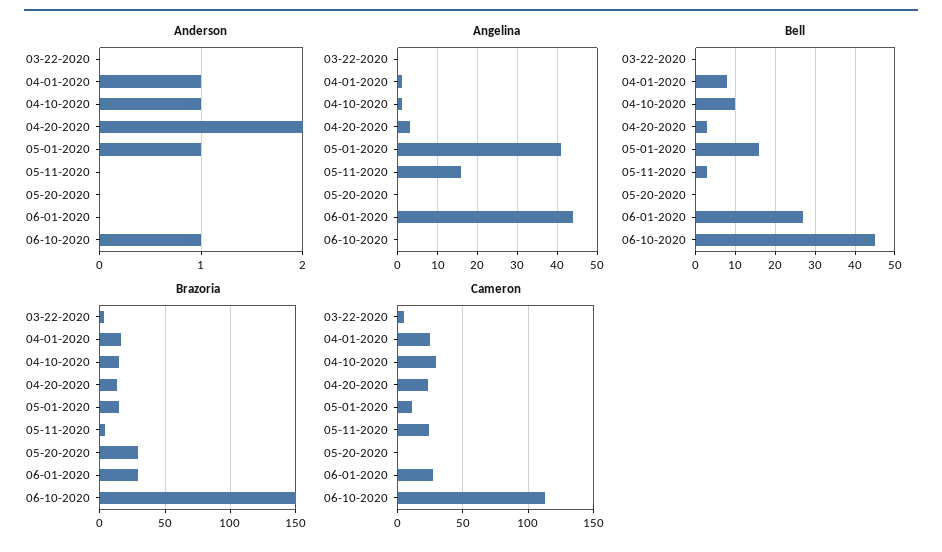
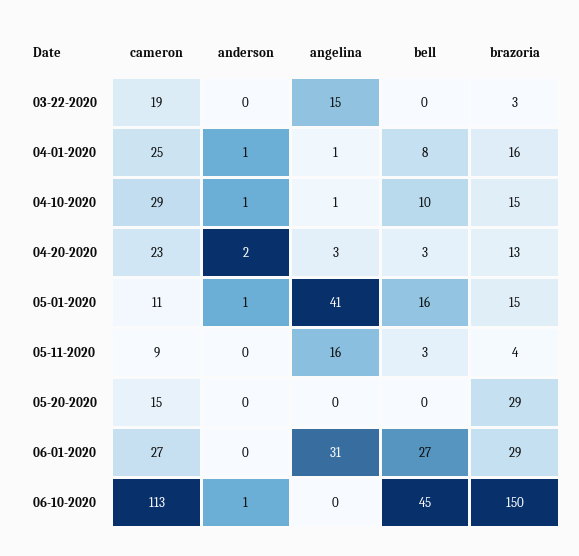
Angelina, 03-22-2020: 0 -> 15
Angelina, 06-01-2020: 45 -> 31
Cameron, 03-22-2020: 5 -> 19
Cameron, 05-11-2020: 25 -> 9
Cameron, 05-20-2020: 0 -> 15

